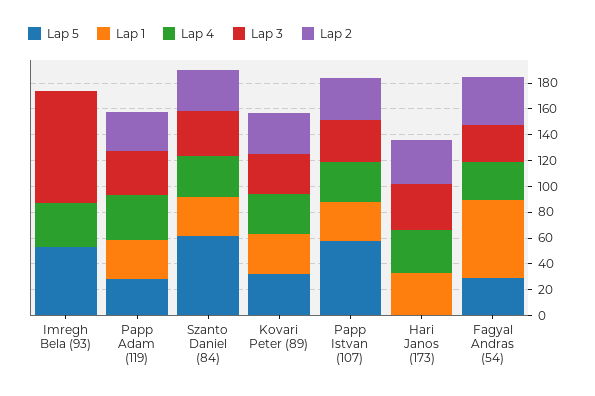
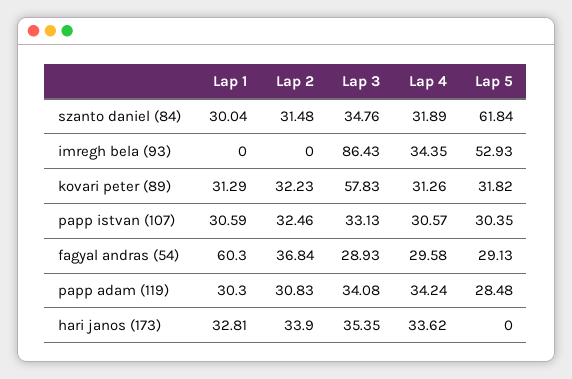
Lap 3, Kovari Peter (89): 30 -> 57.83
Lap 5, Papp Istvan (107): 60 -> 30.35

